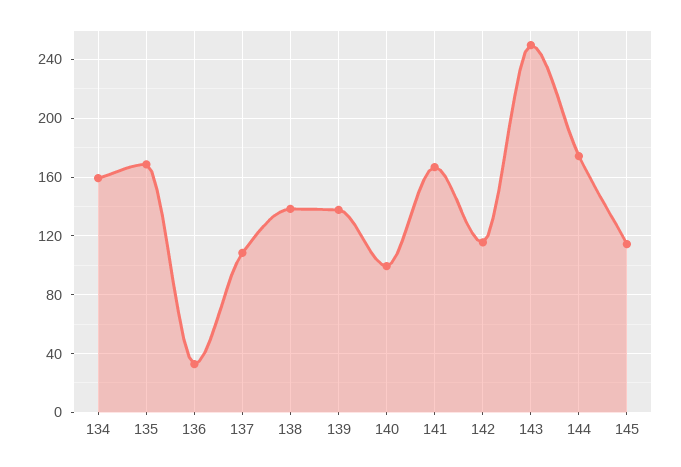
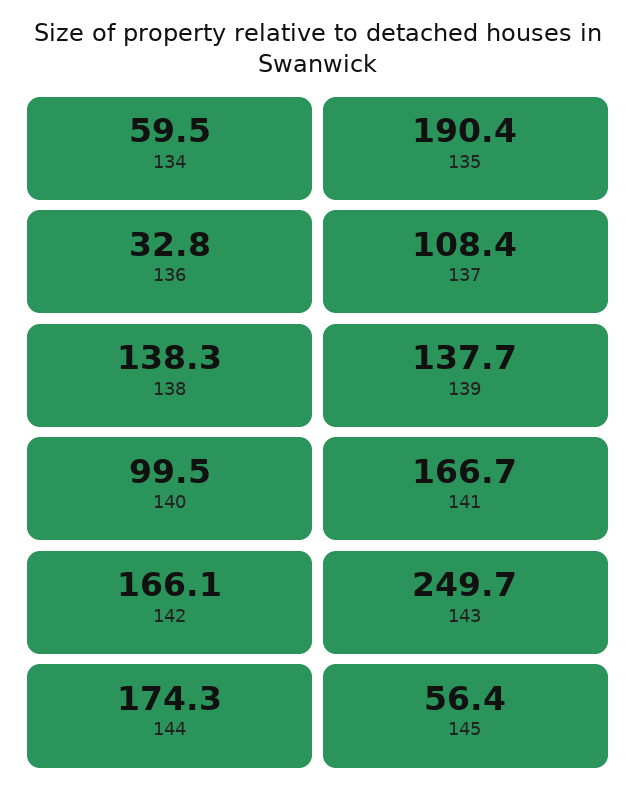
134: 160 -> 59.5
135: 170 -> 190.4
142: 115 -> 166.1
145: 115 -> 56.4

